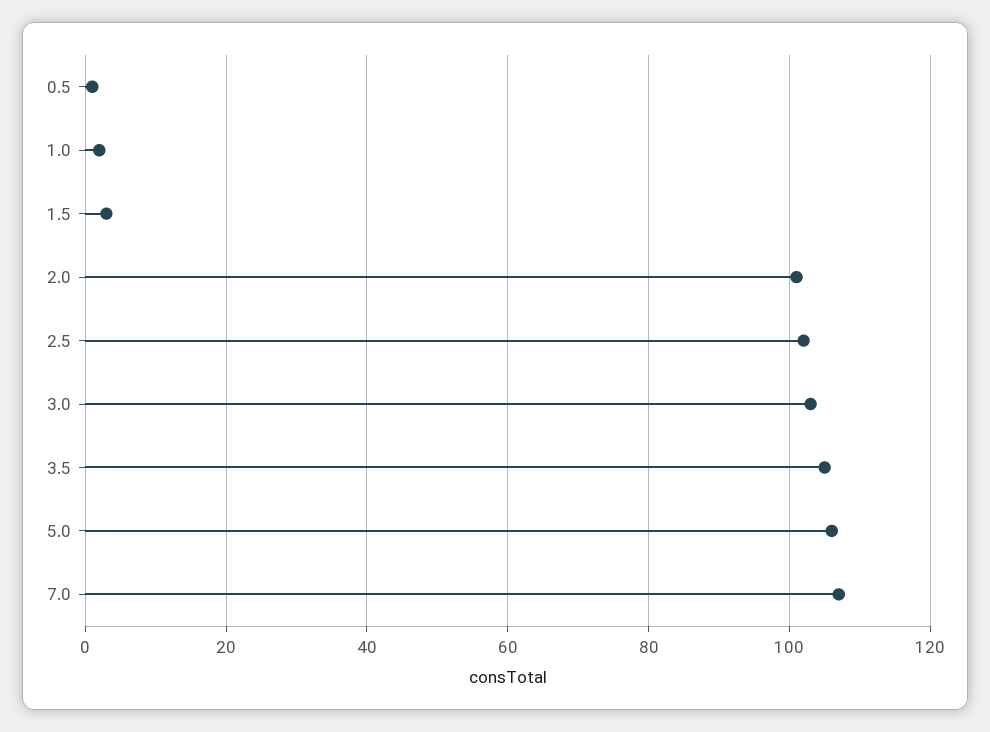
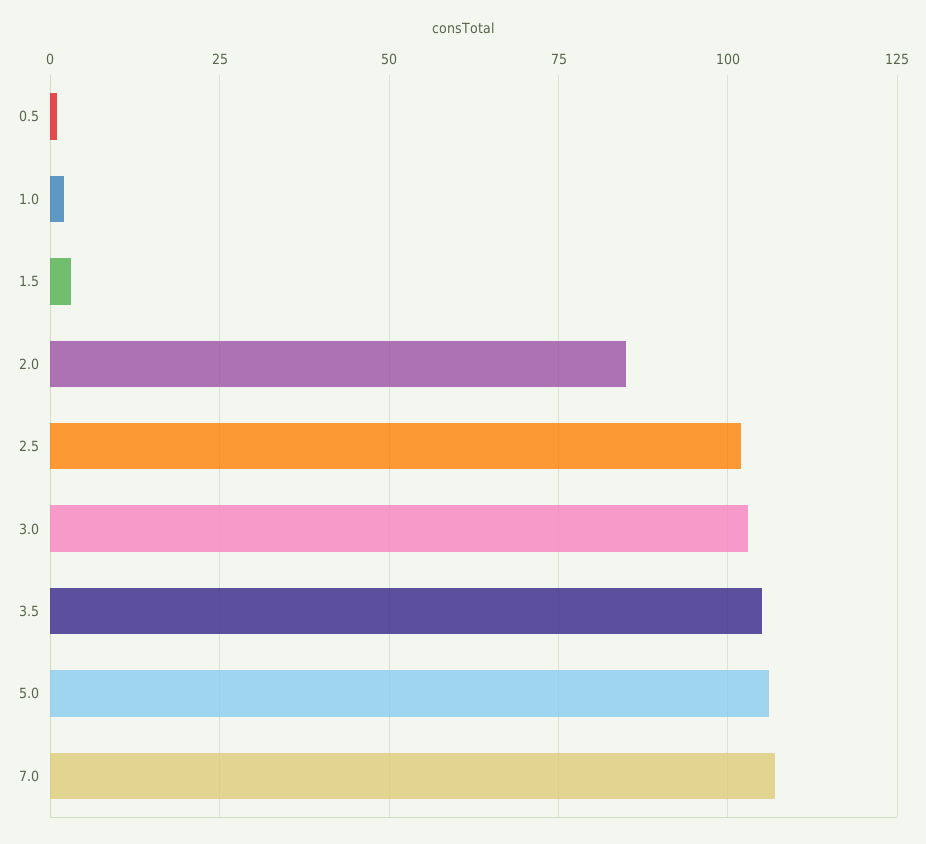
2.0: 100 -> 85

